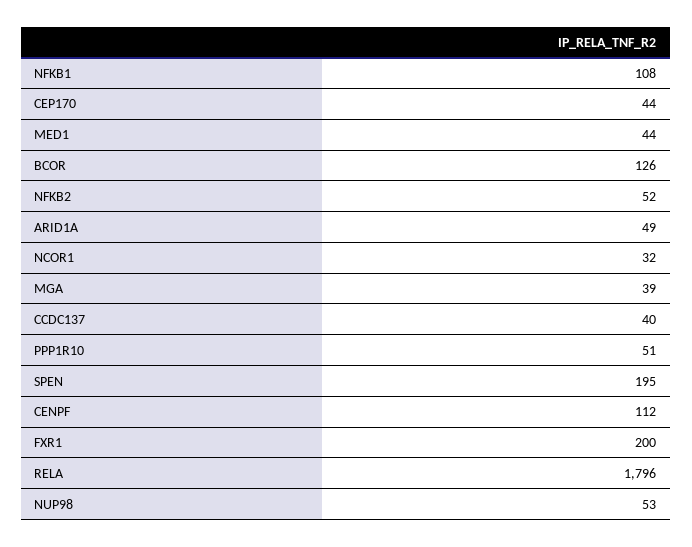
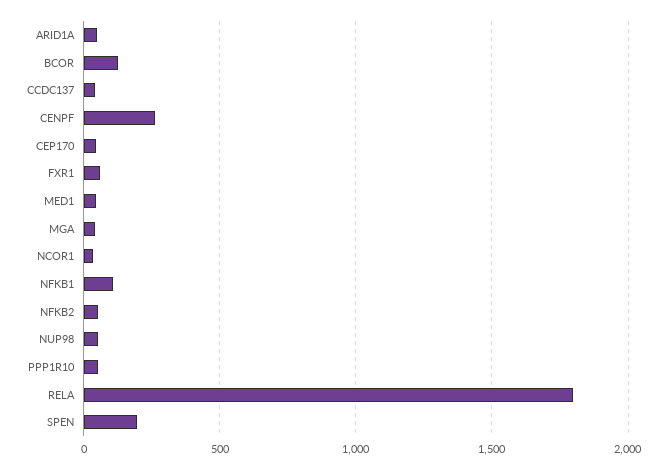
CENPF: 112 -> 250
FXR1: 200 -> 50

